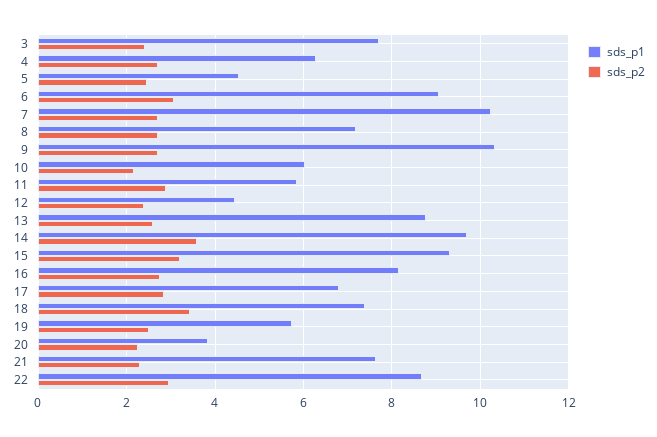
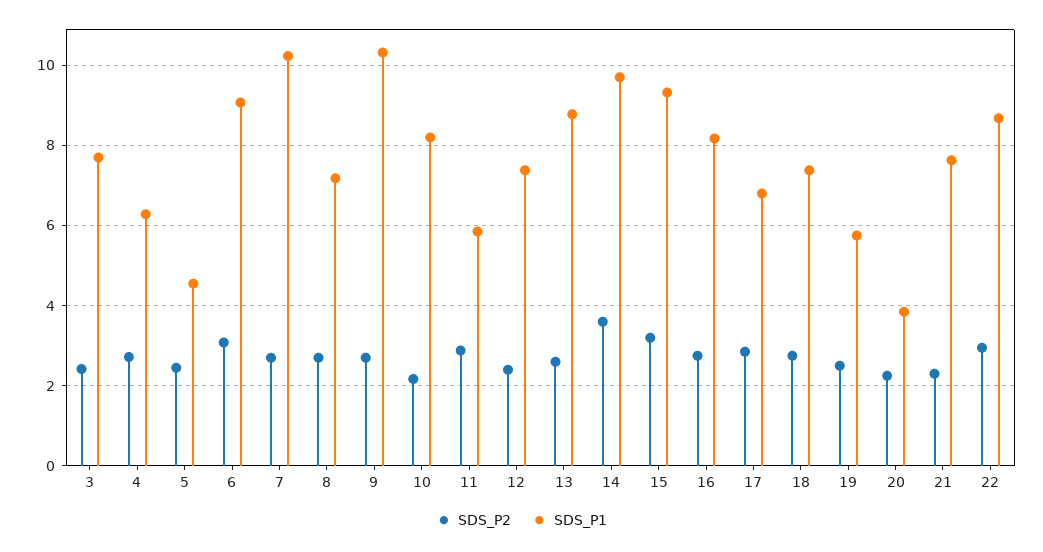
sds_p1, 10: 6 -> 8.2
sds_p1, 12: 4.4 -> 7.4
sds_p2, 18: 3.4 -> 2.8

